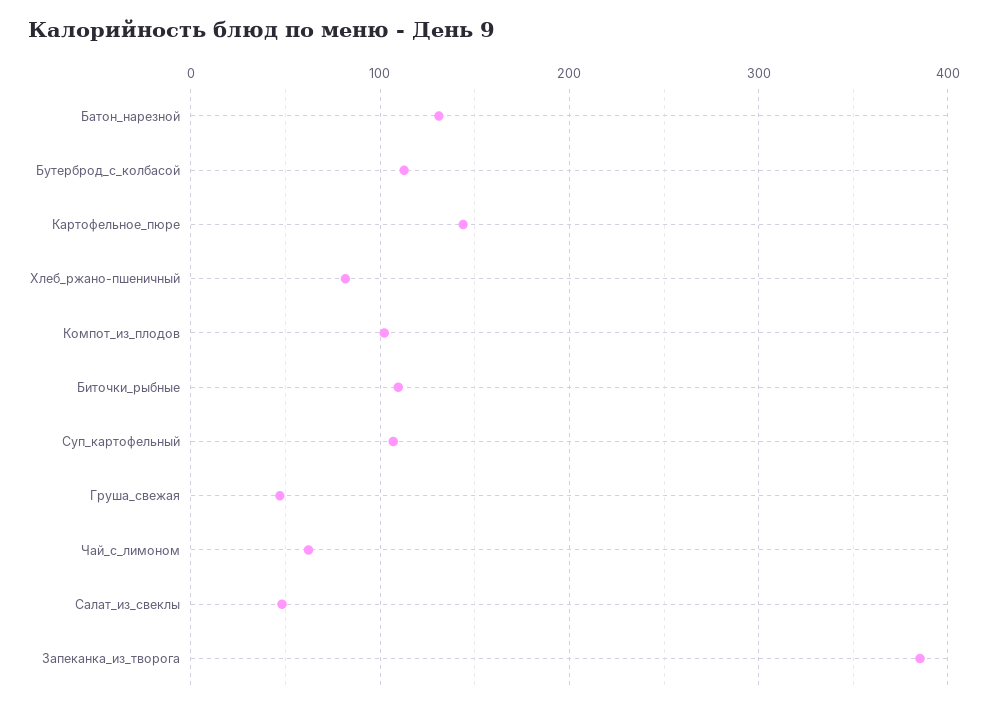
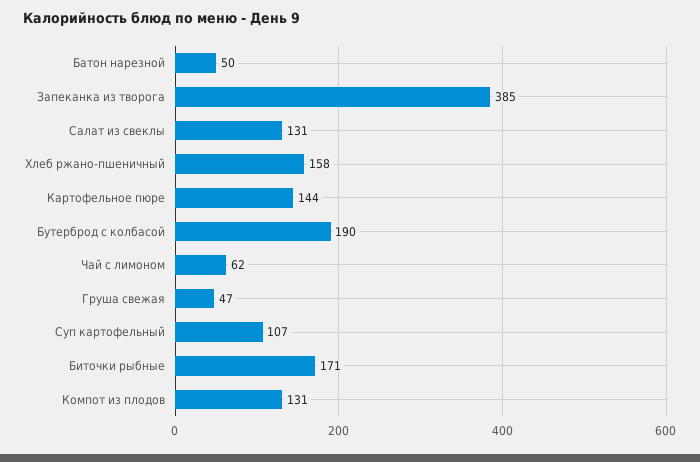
Батон_нарезной: 130 -> 50
Бутерброд_с_колбасой: 110 -> 190
Хлеб_ржано-пшеничный: 80 -> 158
Компот_из_плодов: 100 -> 131
Биточки_рыбные: 110 -> 171
Салат_из_свеклы: 50 -> 131

